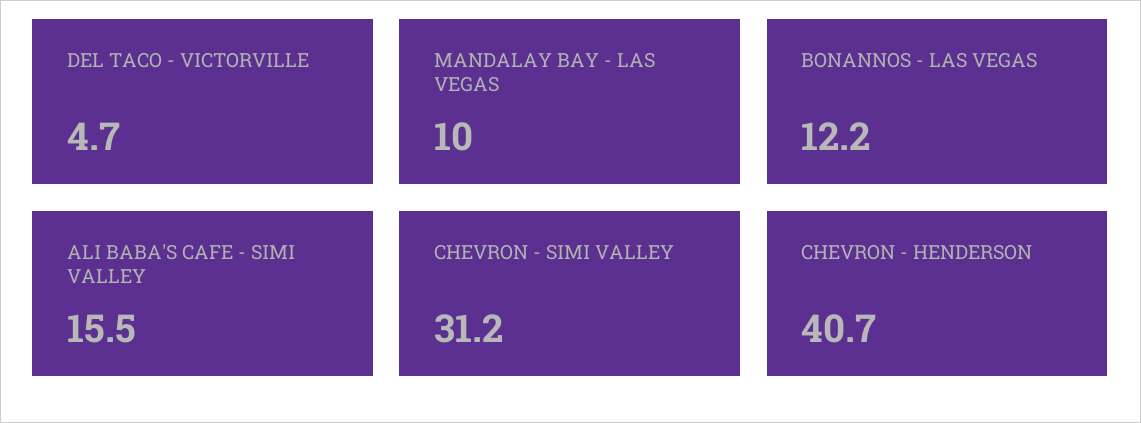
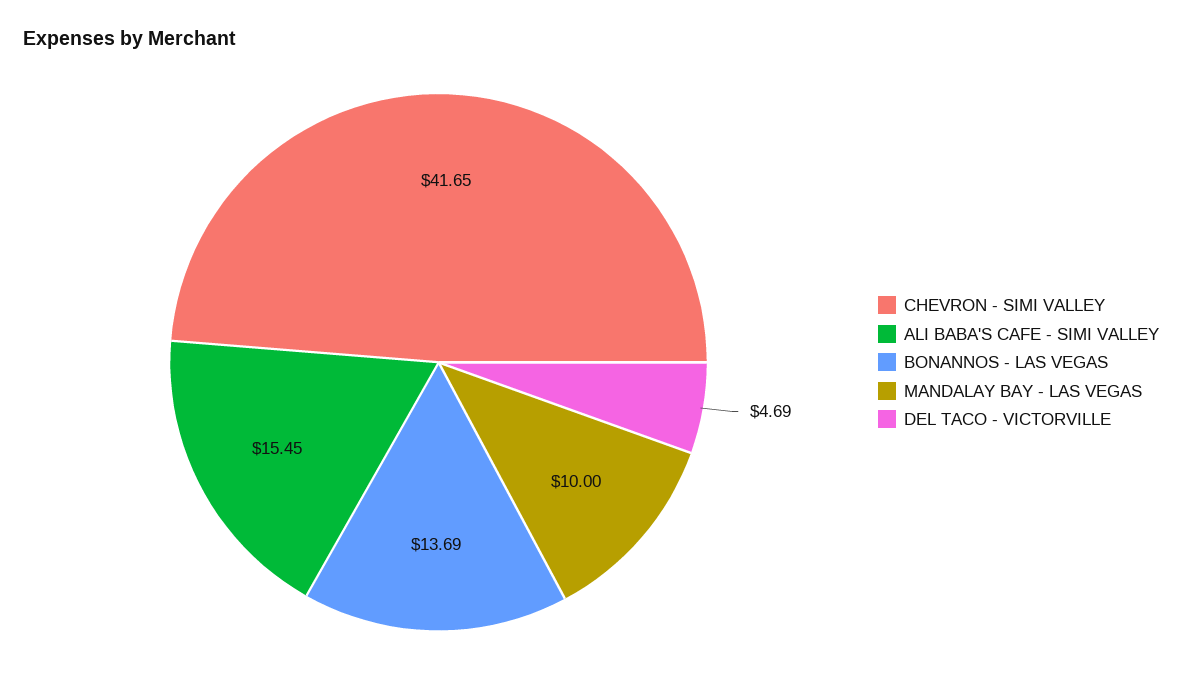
BONANNOS - LAS VEGAS: 12.2 -> 13.69
CHEVRON - SIMI VALLEY: 31.2 -> 41.65
CHEVRON - HENDERSON: 40.7 -> none

